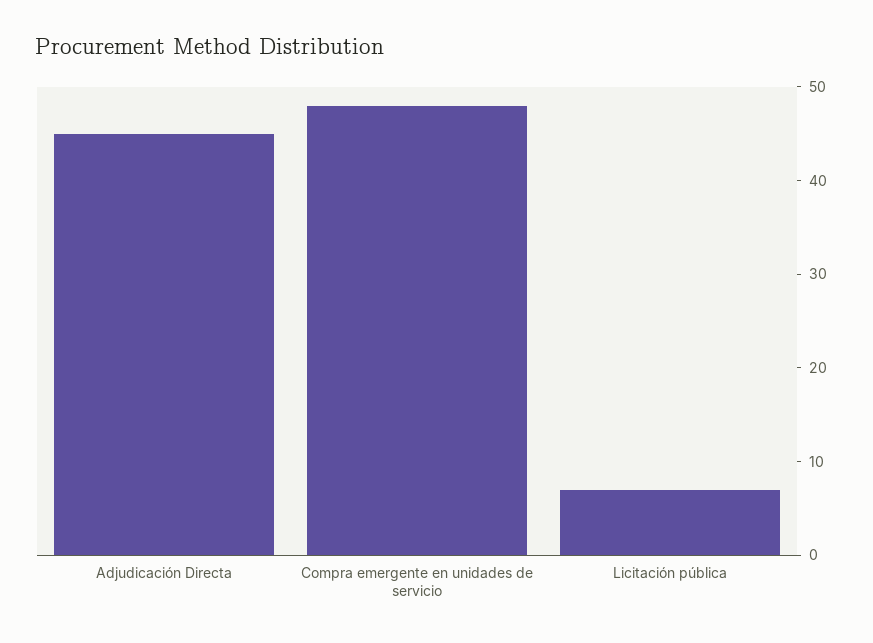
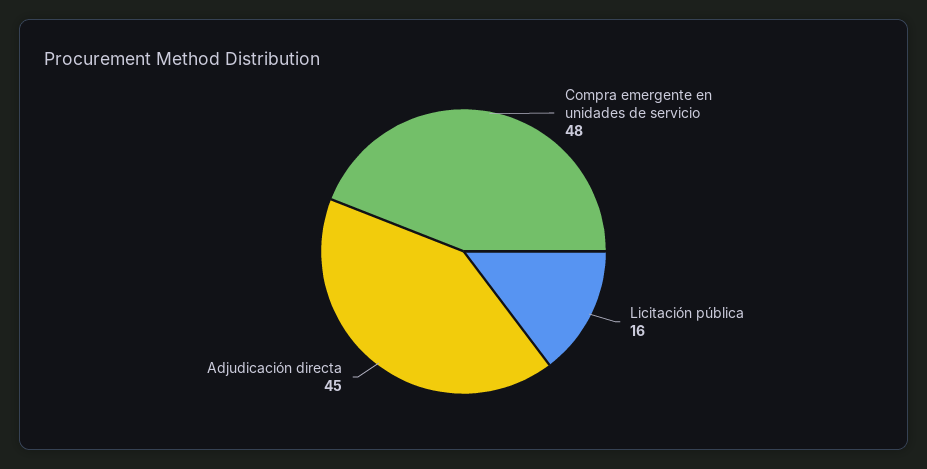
Licitación pública: 7 -> 16

